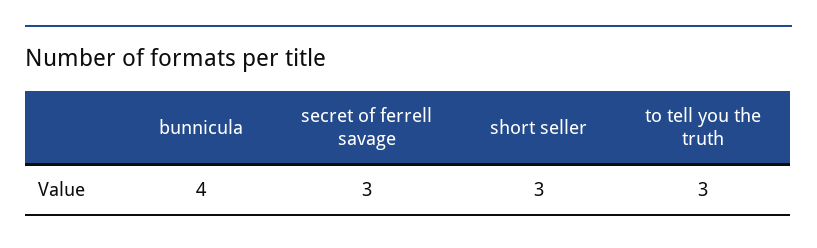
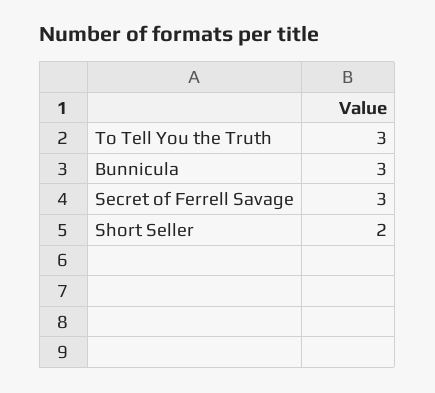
bunnicula: 4 -> 3
short seller: 3 -> 2

